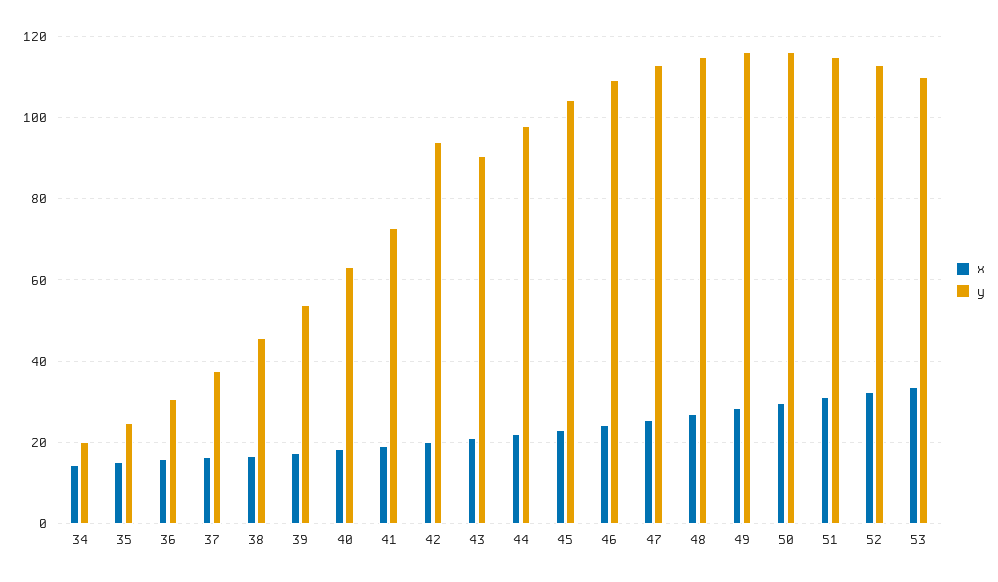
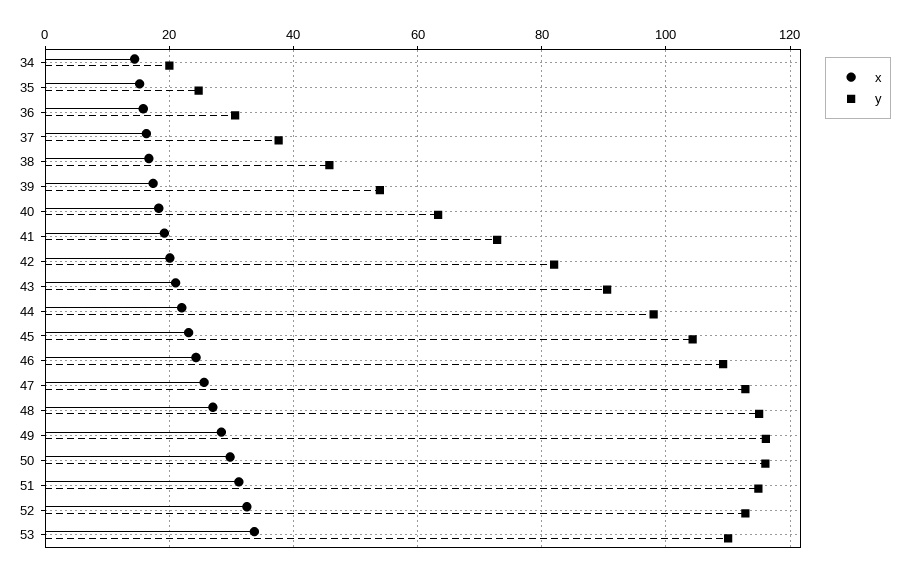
y, 42: 94 -> 82

